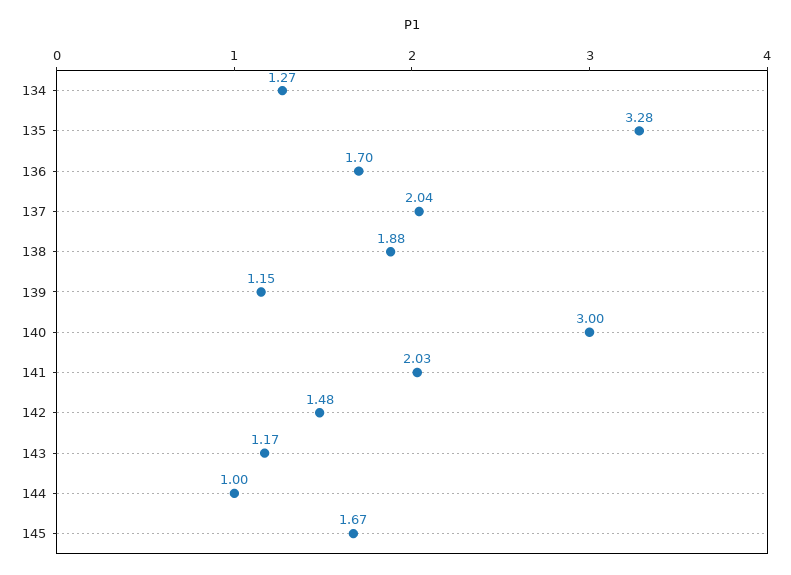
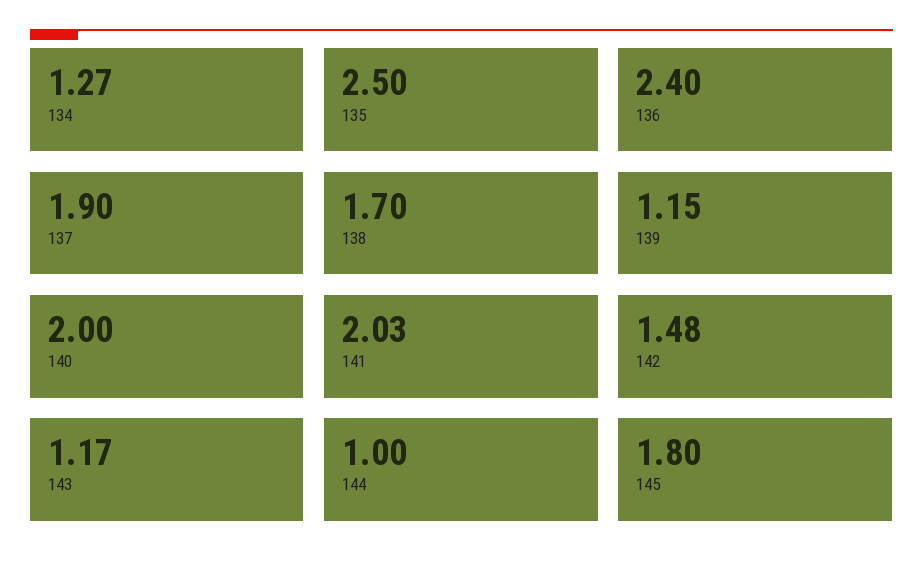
135: 3.28 -> 2.5
136: 1.7 -> 2.4
137: 2.04 -> 1.9
138: 1.88 -> 1.7
140: 3 -> 2
145: 1.67 -> 1.8

